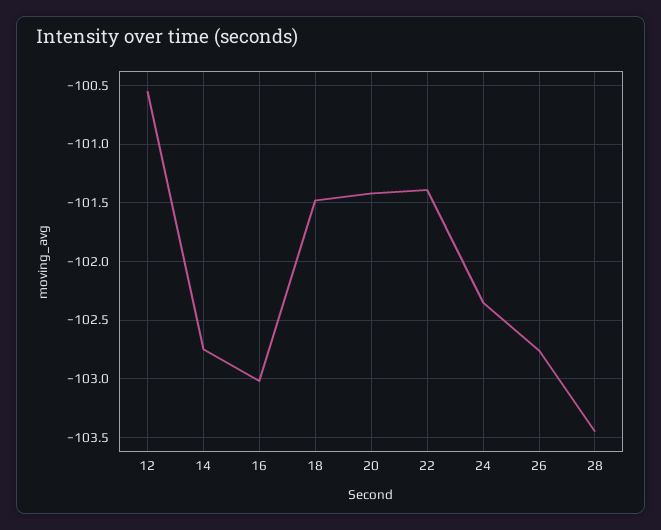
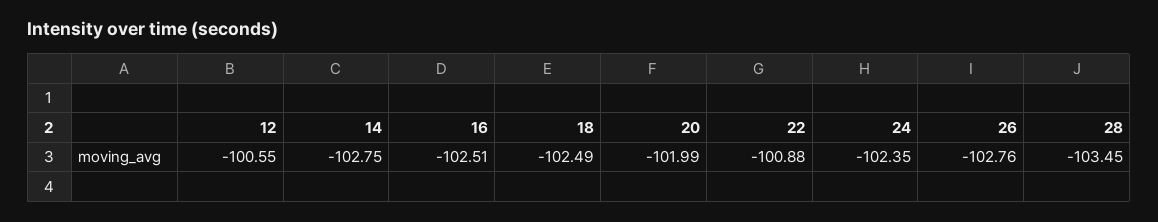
16: -103 -> -102.51
18: -101.5 -> -102.49
20: -101.4 -> -101.99
22: -101.4 -> -100.88

